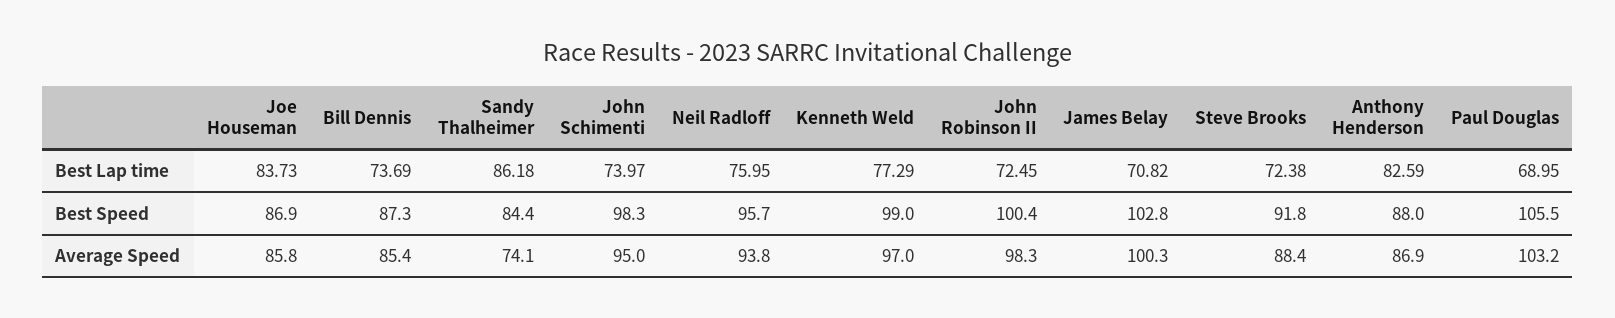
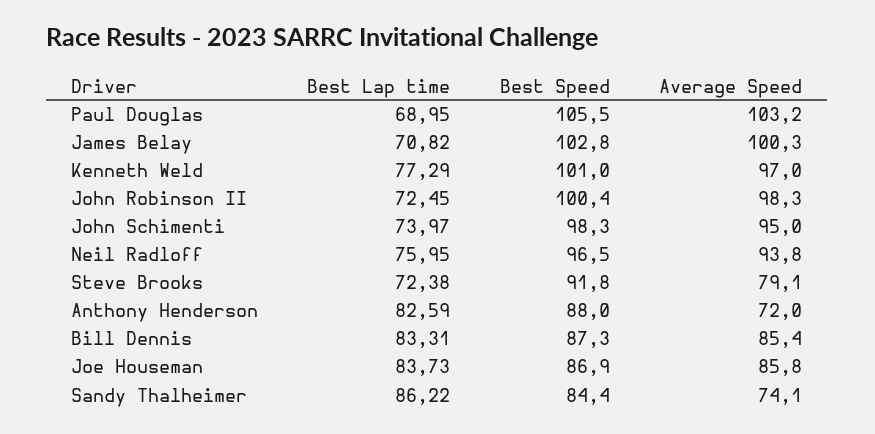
Bill Dennis, Best Lap time: 73.69 -> 83.31
Sandy Thalheimer, Best Lap time: 86.18 -> 86.22
Neil Radloff, Best Speed: 95.7 -> 96.5
Kenneth Weld, Best Speed: 99 -> 101
Steve Brooks, Average Speed: 88.4 -> 79.1
Anthony Henderson, Average Speed: 86.9 -> 72

